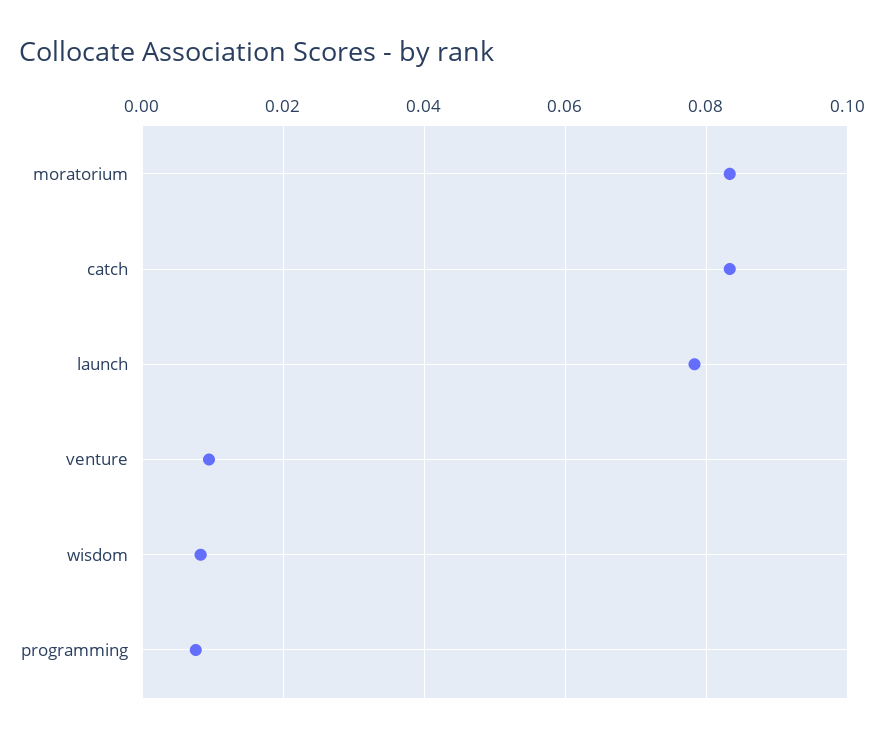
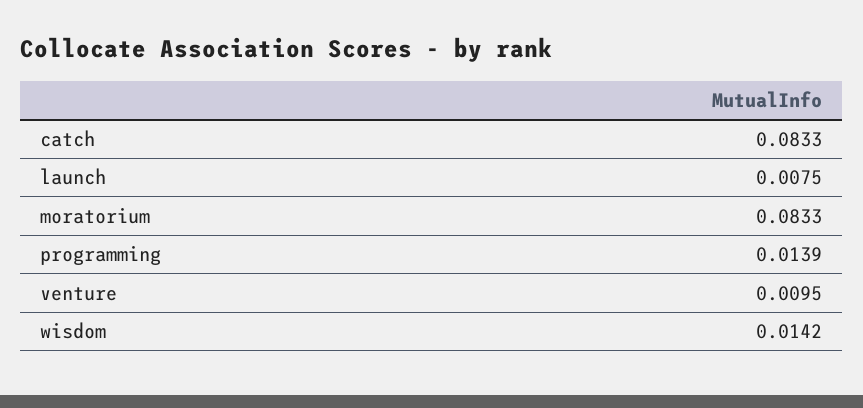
launch: 0.078 -> 0.0075
wisdom: 0.008 -> 0.0142
programming: 0.008 -> 0.0139

